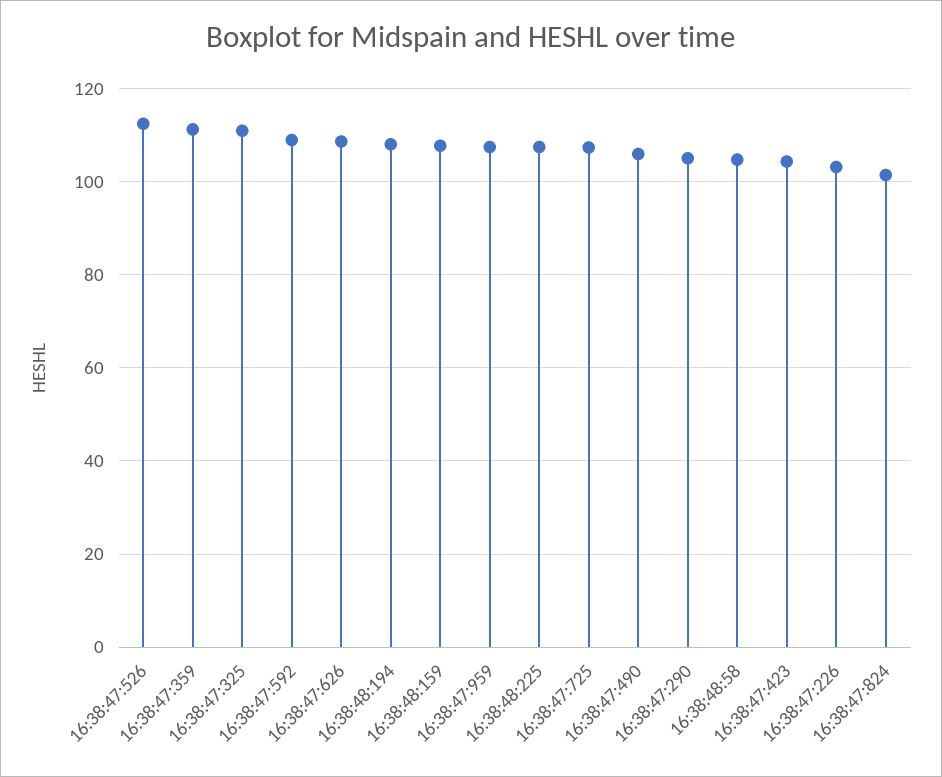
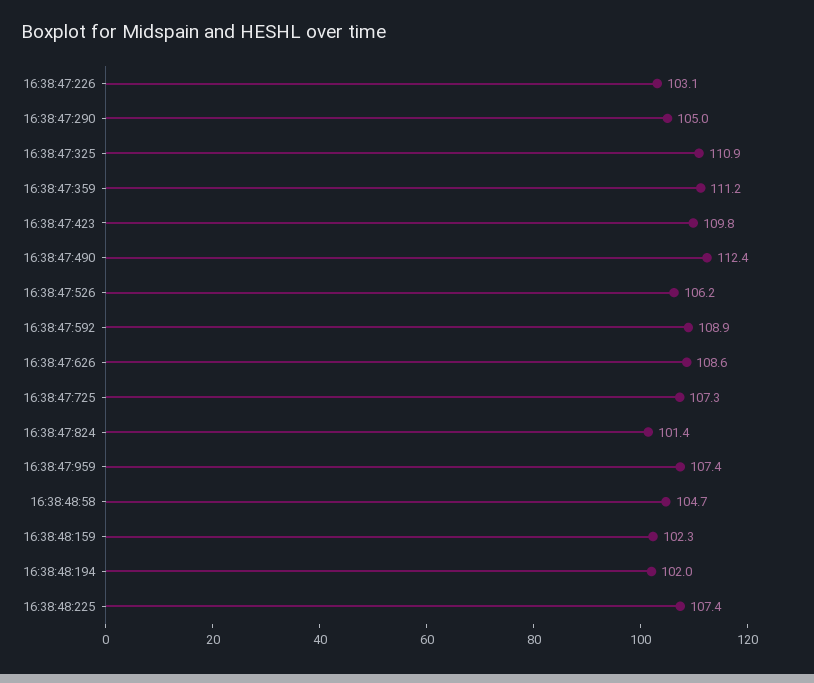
16:38:47:526: 112 -> 106.2
16:38:48:194: 108 -> 102
16:38:48:159: 108 -> 102.3
16:38:47:490: 106 -> 112.4
16:38:47:423: 104 -> 109.8

